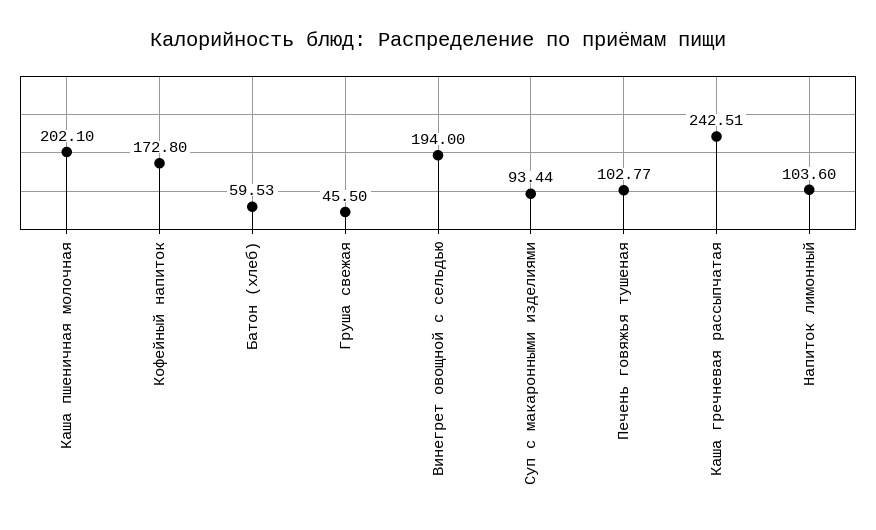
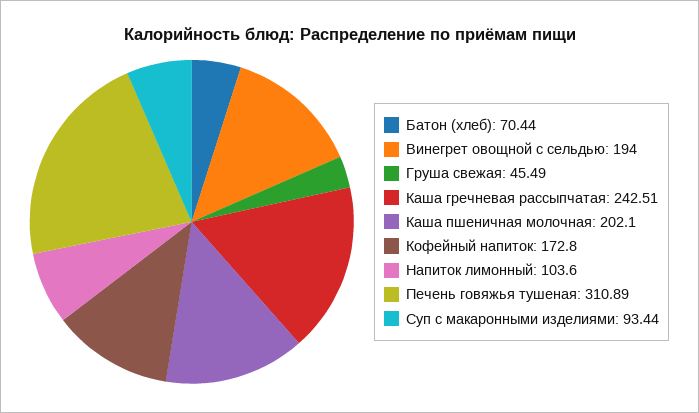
Батон (хлеб): 59.53 -> 70.44
Груша свежая: 45.5 -> 45.49
Печень говяжья тушеная: 102.77 -> 310.89

